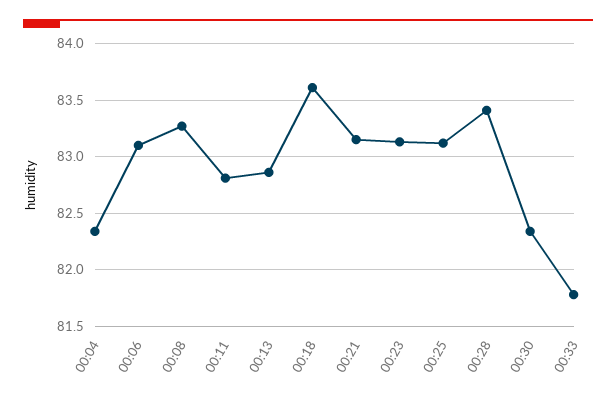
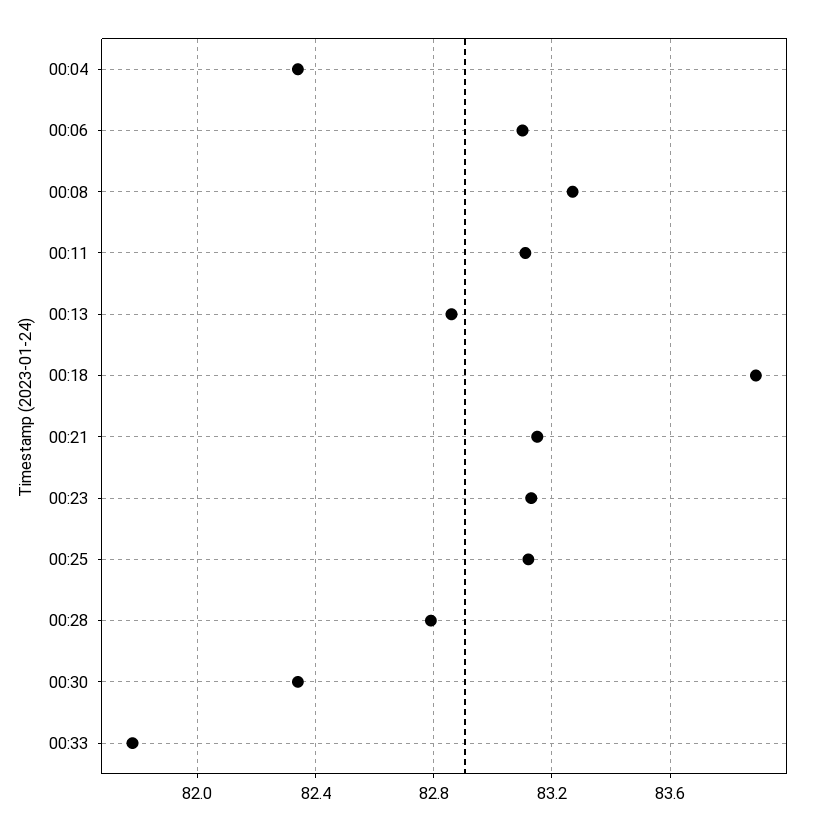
00:11: 82.8 -> 83.1
00:18: 83.6 -> 83.9
00:28: 83.4 -> 82.8

